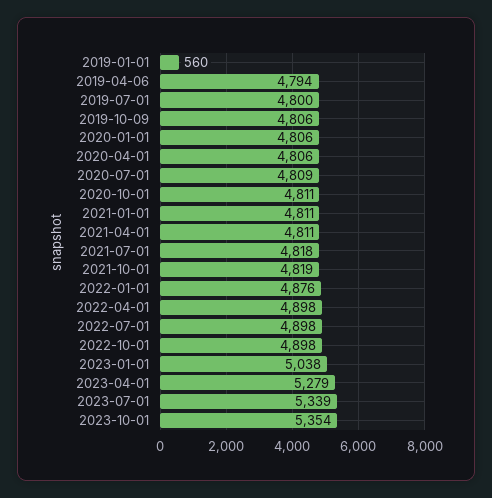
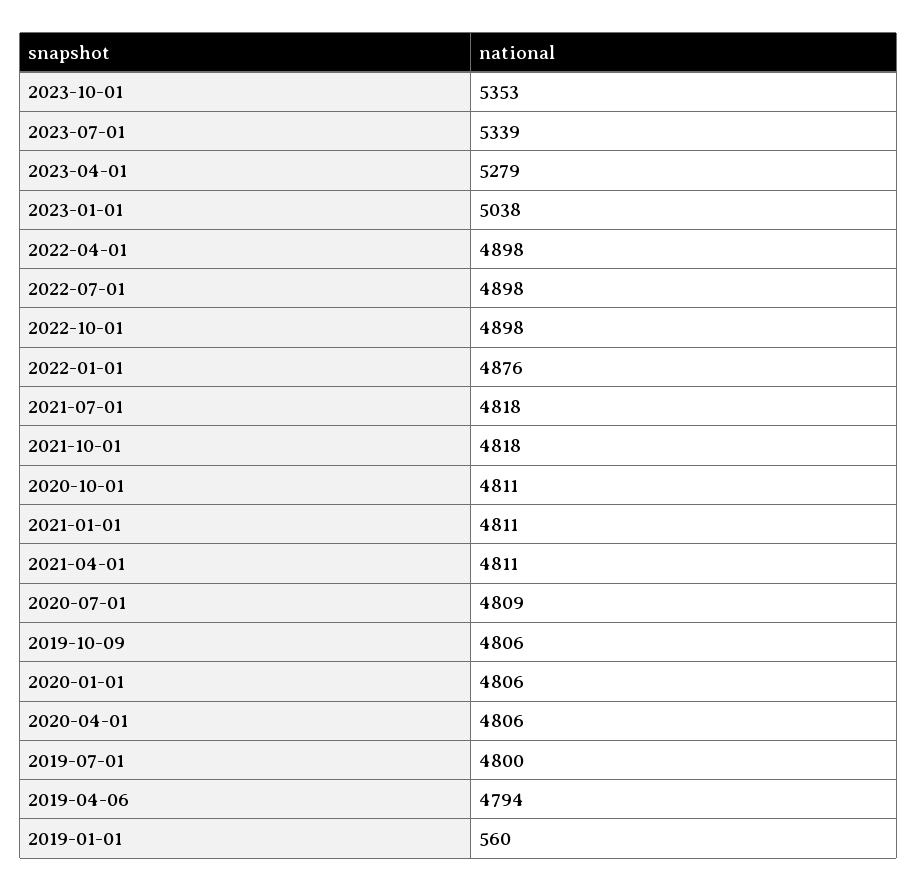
2021-10-01: 4819 -> 4818
2023-10-01: 5354 -> 5353

